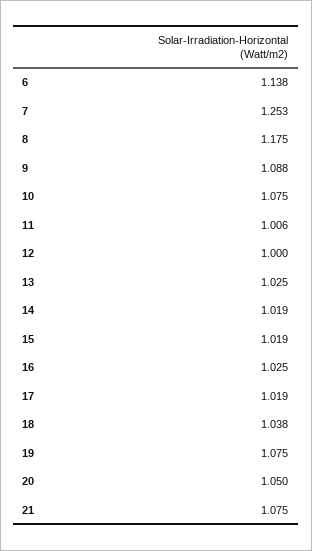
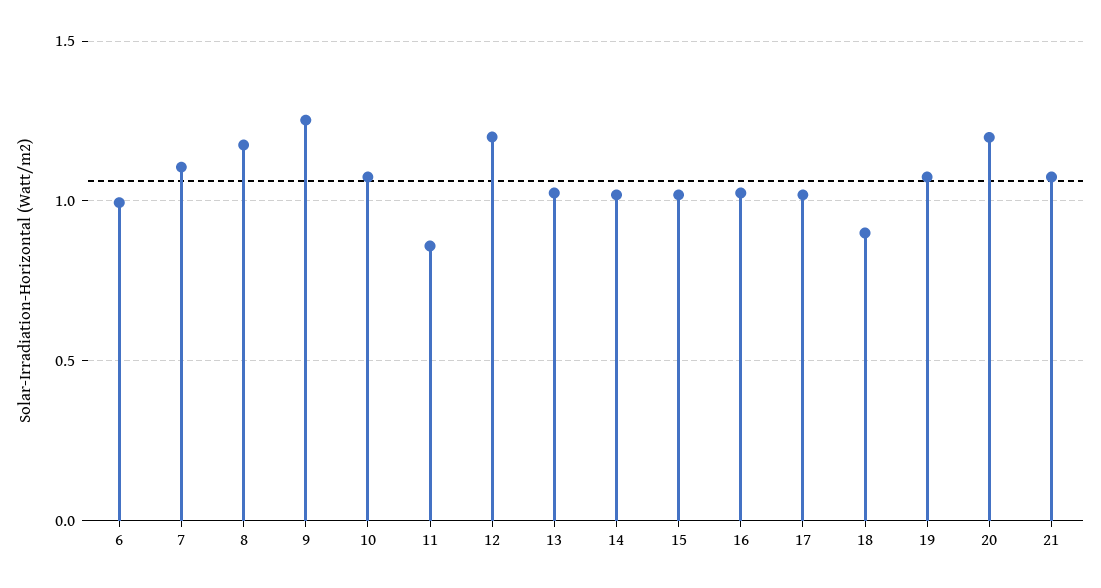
6: 1.138 -> 1
7: 1.253 -> 1.1
9: 1.088 -> 1.25
11: 1.006 -> 0.85
12: 1 -> 1.2
18: 1.038 -> 0.9
20: 1.05 -> 1.2

